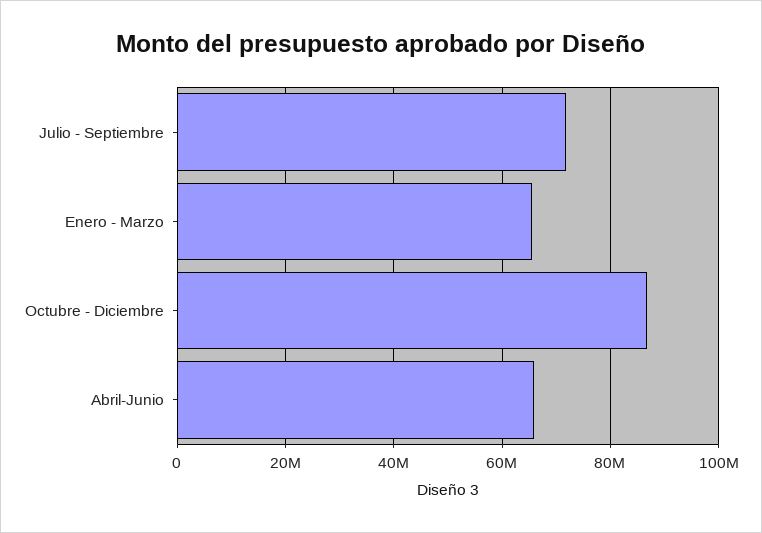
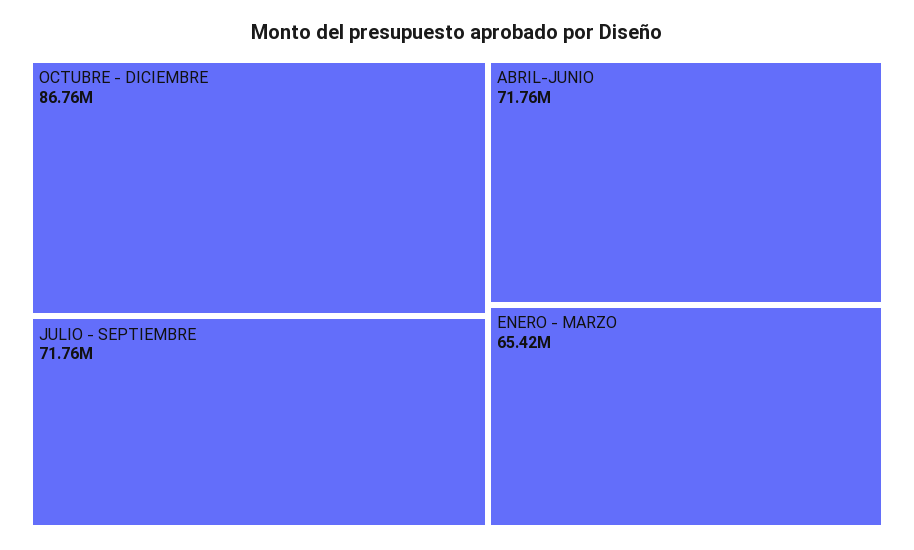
Abril-Junio: 66000000 -> 71760000

